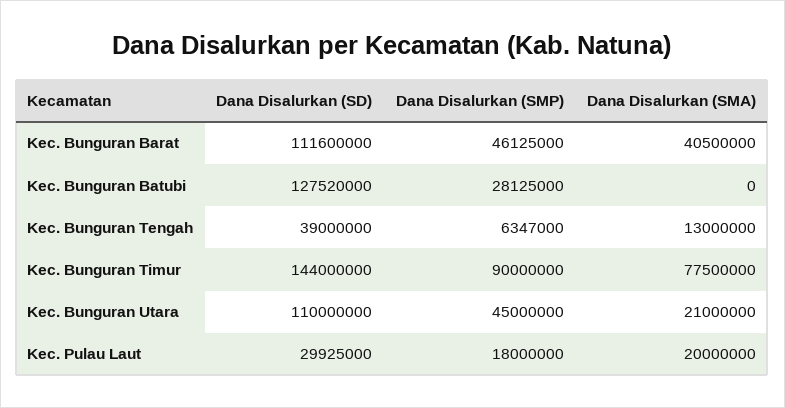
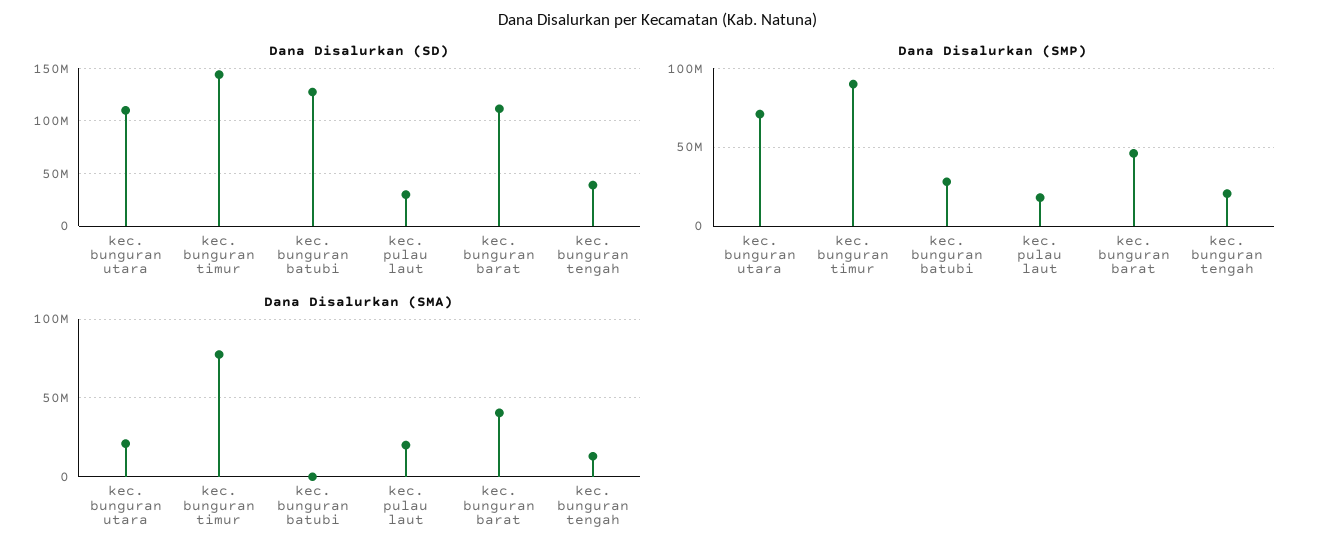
Dana Disalurkan (SMP), Kec. Bunguran Tengah: 6347000 -> 20000000
Dana Disalurkan (SMP), Kec. Bunguran Utara: 45000000 -> 70000000

